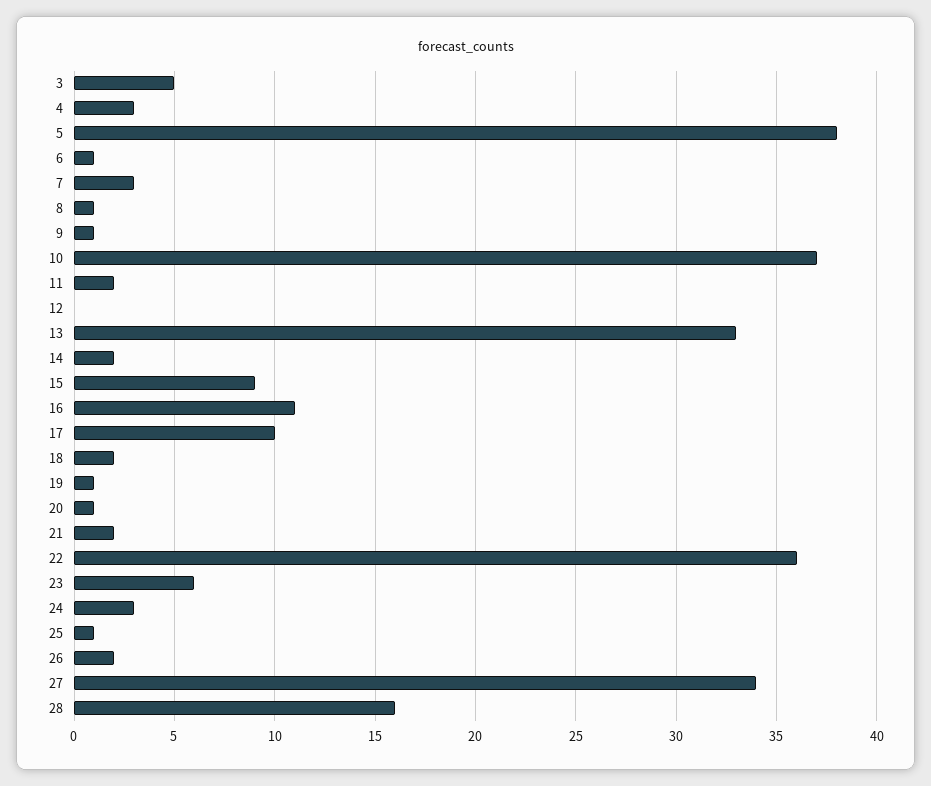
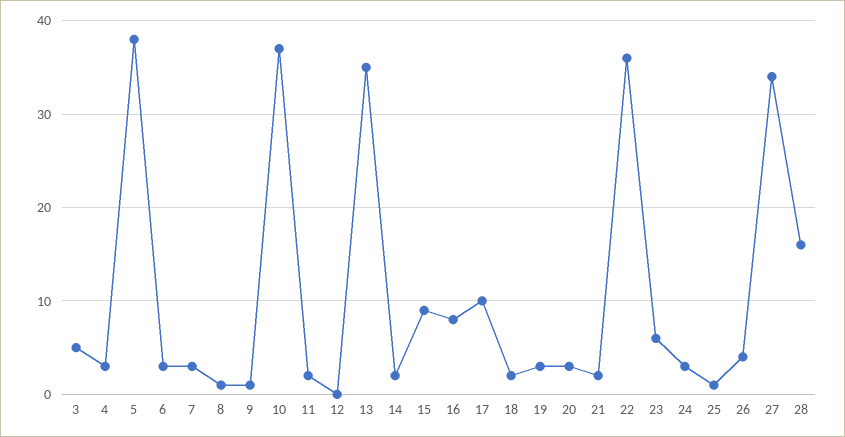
6: 1 -> 3
13: 33 -> 35
16: 11 -> 8
19: 1 -> 3
20: 1 -> 3
26: 2 -> 4

